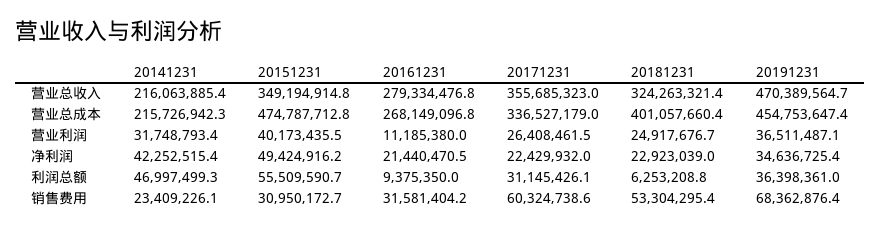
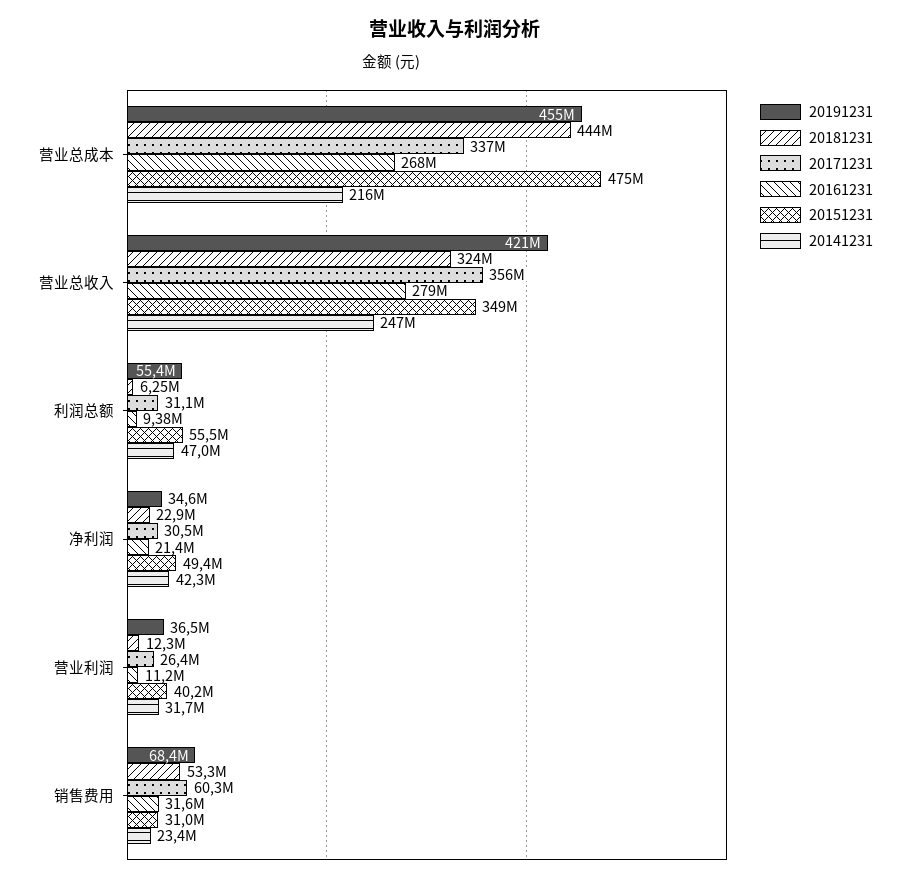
20141231, 营业总收入: 216063885.4 -> 247000000
20191231, 营业总收入: 470389564.7 -> 421000000
20181231, 营业总成本: 401057660.4 -> 444000000
20181231, 营业利润: 24917676.7 -> 12300000
20171231, 净利润: 22429932 -> 30500000
20191231, 利润总额: 36398361 -> 55400000

